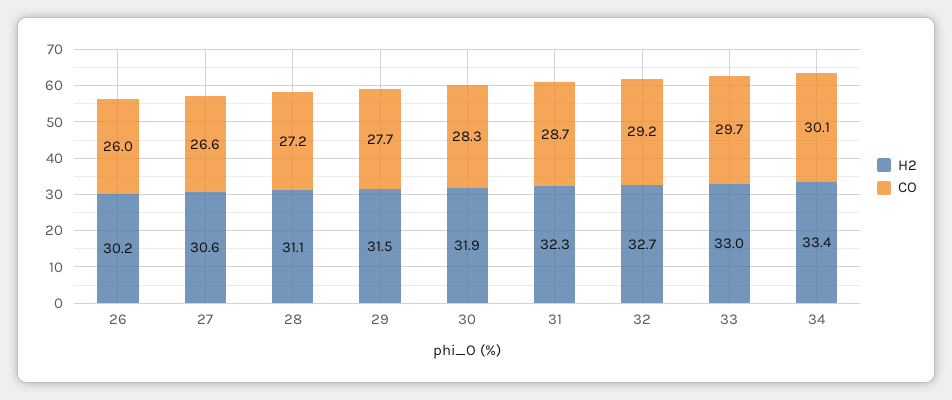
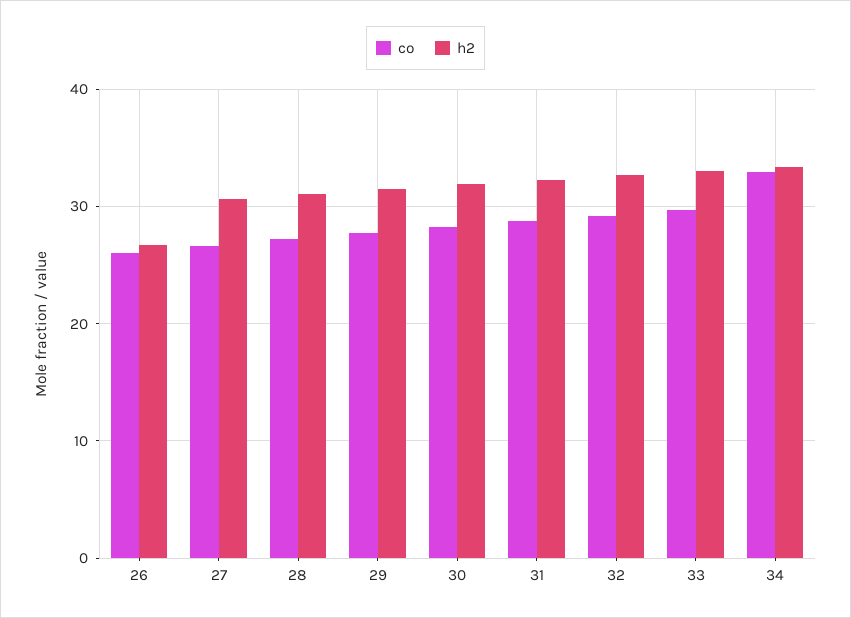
H2, 26: 30.2 -> 27
CO, 34: 30.1 -> 33

